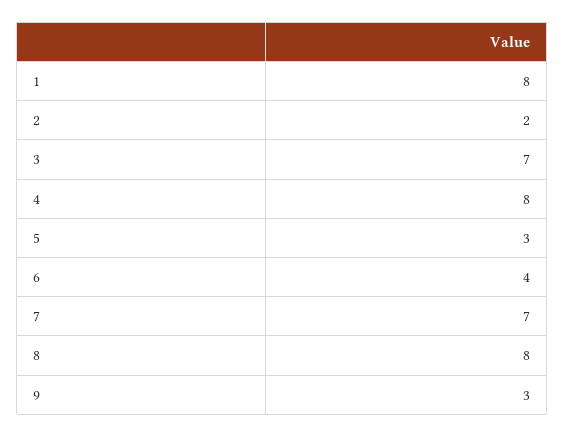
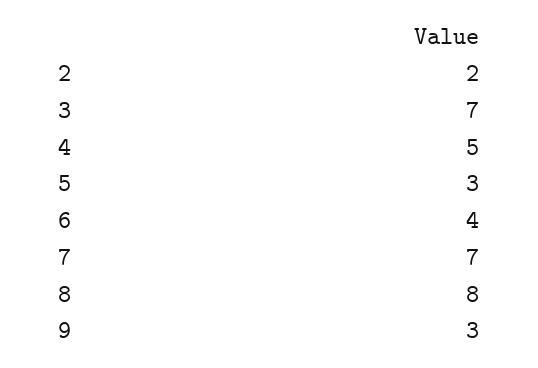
1: 8 -> none
4: 8 -> 5

